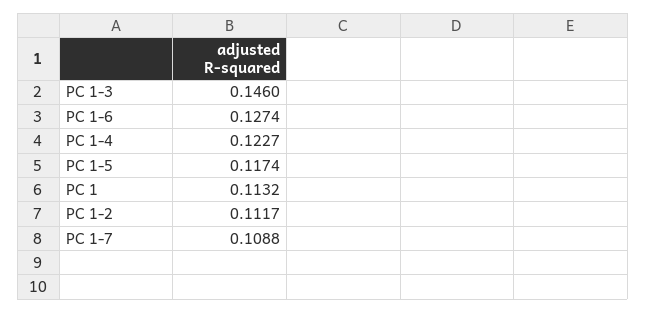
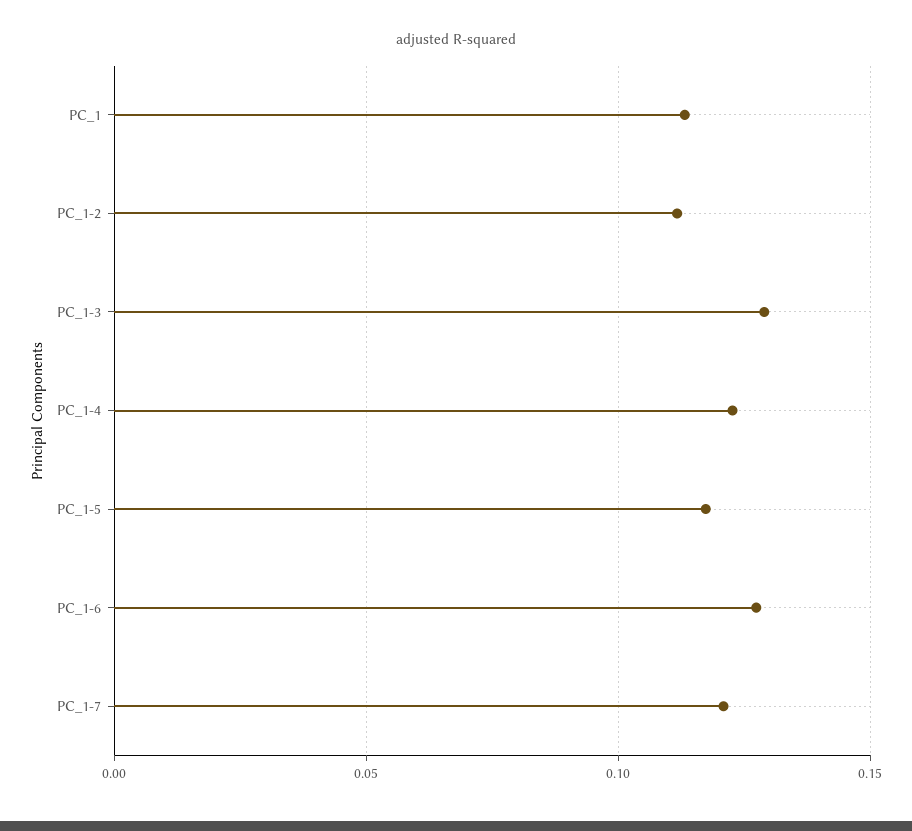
PC 1-3: 0.146 -> 0.13
PC 1-7: 0.1088 -> 0.12

